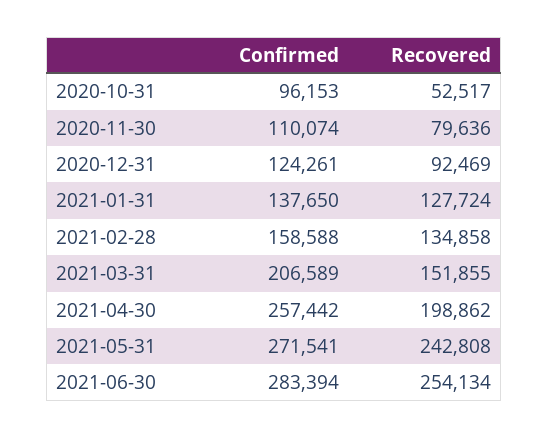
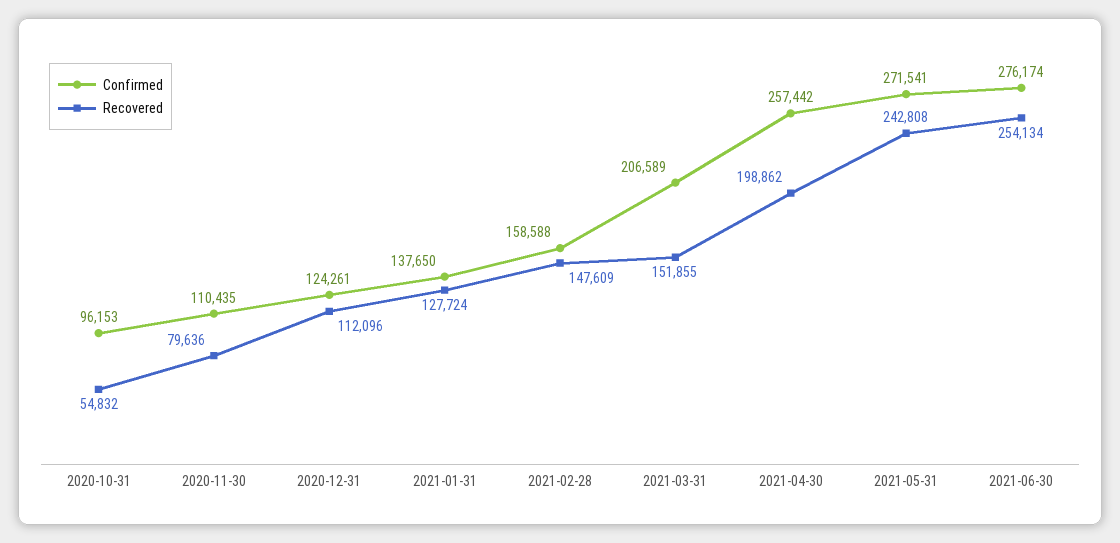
Recovered, 2020-10-31: 52517 -> 54832
Confirmed, 2020-11-30: 110074 -> 110435
Recovered, 2020-12-31: 92469 -> 112096
Recovered, 2021-02-28: 134858 -> 147609
Confirmed, 2021-06-30: 283394 -> 276174

